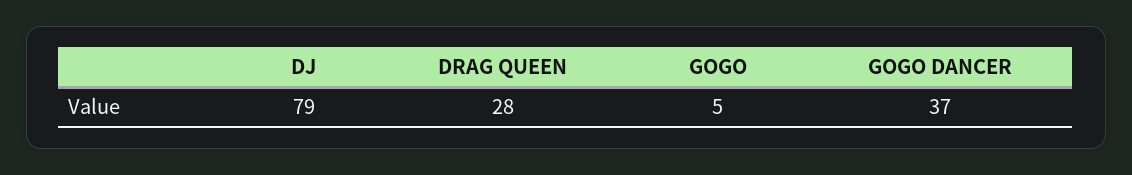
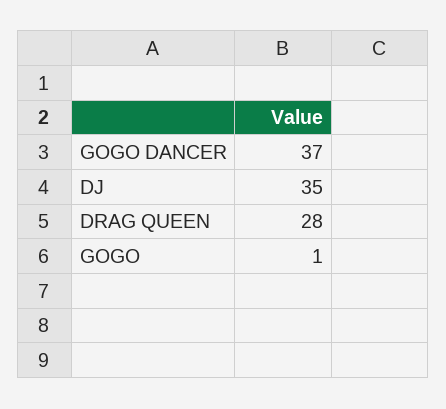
DJ: 79 -> 35
GOGO: 5 -> 1

